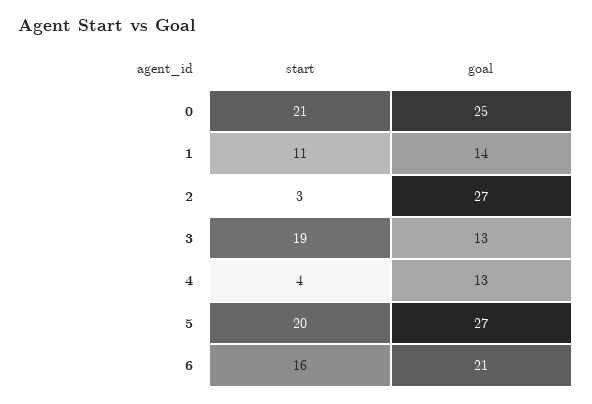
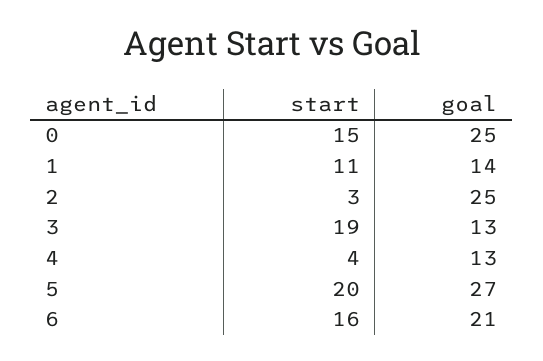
start, 0: 21 -> 15
goal, 2: 27 -> 25

